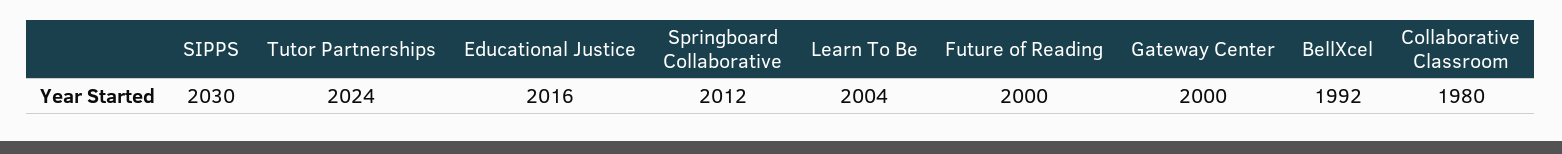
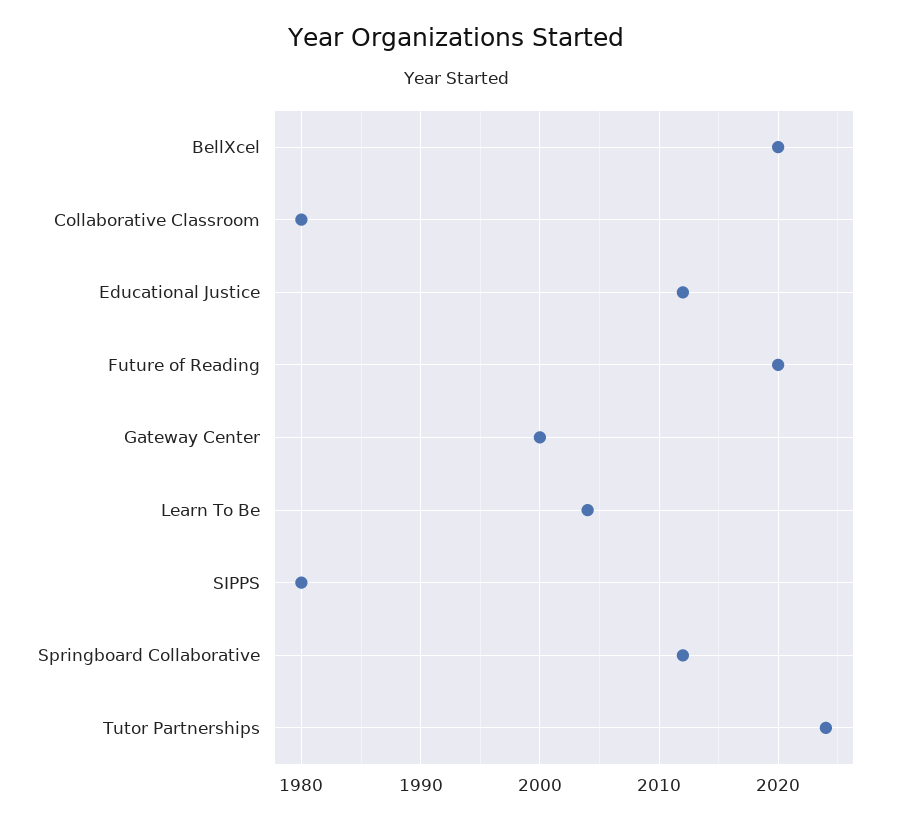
SIPPS: 2030 -> 1980
Educational Justice: 2016 -> 2012
Future of Reading: 2000 -> 2020
BellXcel: 1992 -> 2020

